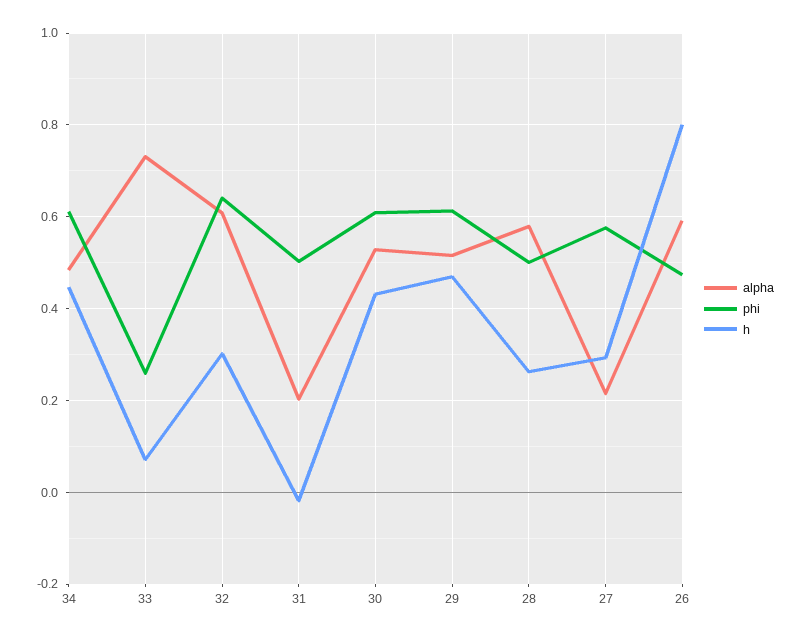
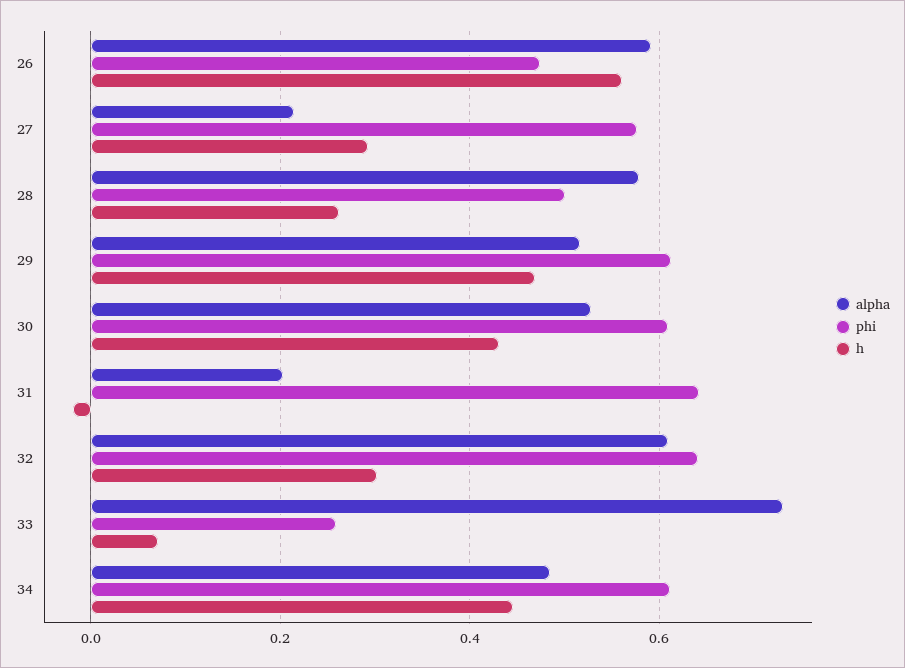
phi, 31: 0.5 -> 0.64
h, 26: 0.8 -> 0.56

